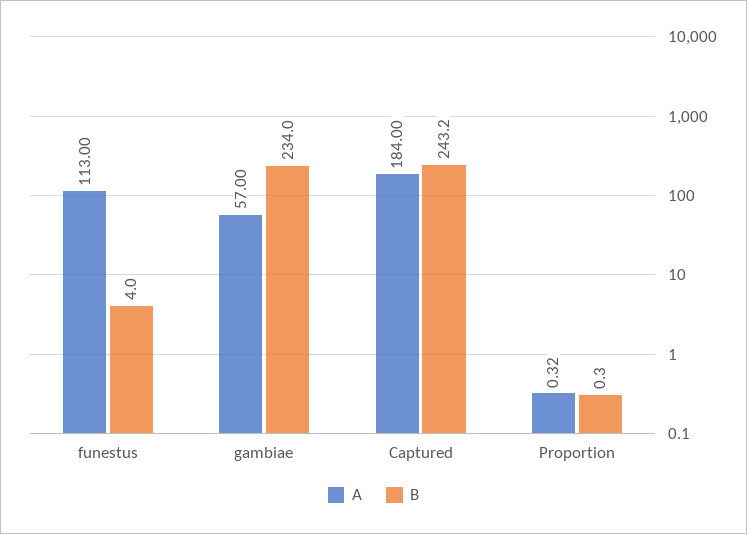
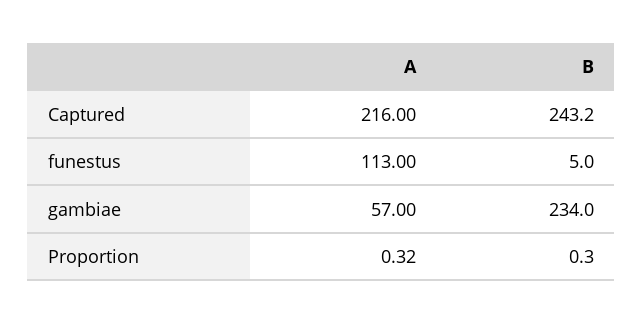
B, funestus: 4 -> 5
A, Captured: 184 -> 216

